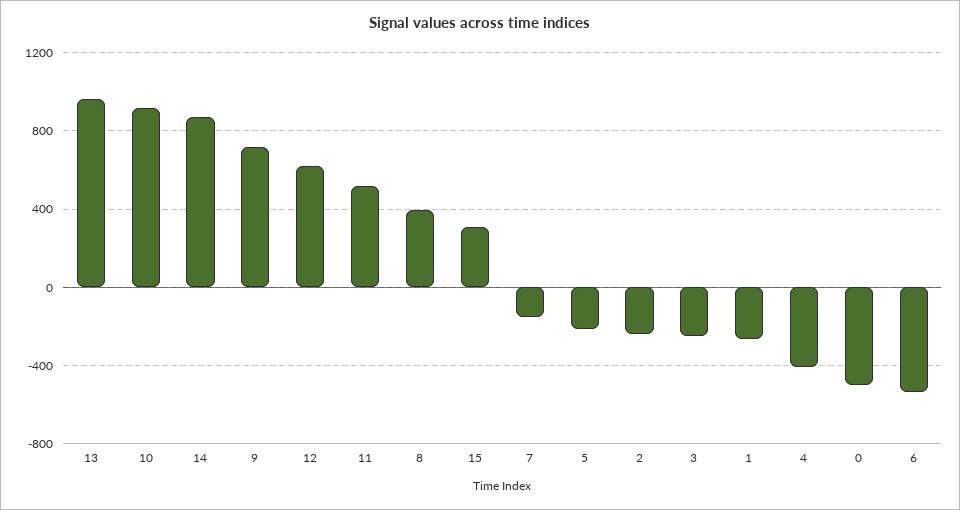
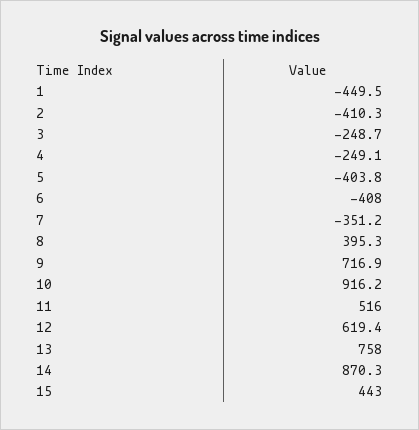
13: 950 -> 758
15: 300 -> 443
7: -150 -> -351.2
5: -200 -> -403.8
2: -250 -> -410.3
1: -250 -> -449.5
4: -400 -> -249.1
0: -500 -> none
6: -550 -> -408

